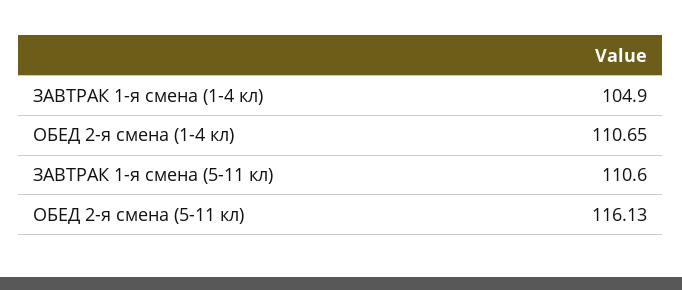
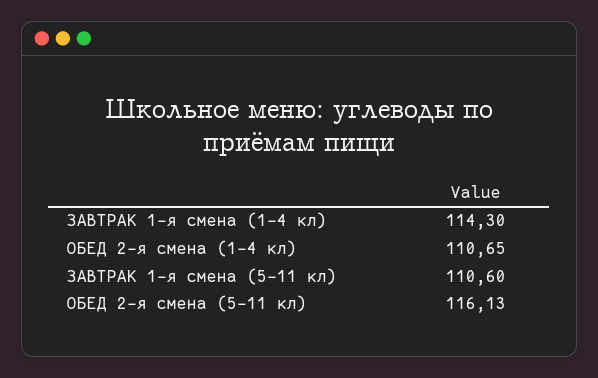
ЗАВТРАК 1-я смена (1-4 кл): 104.9 -> 114.3

